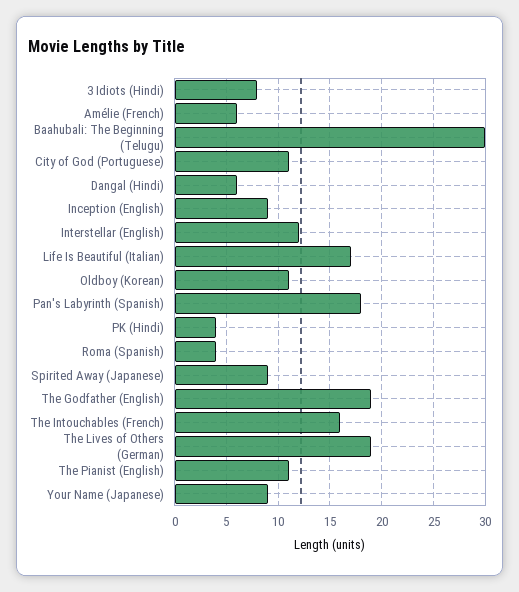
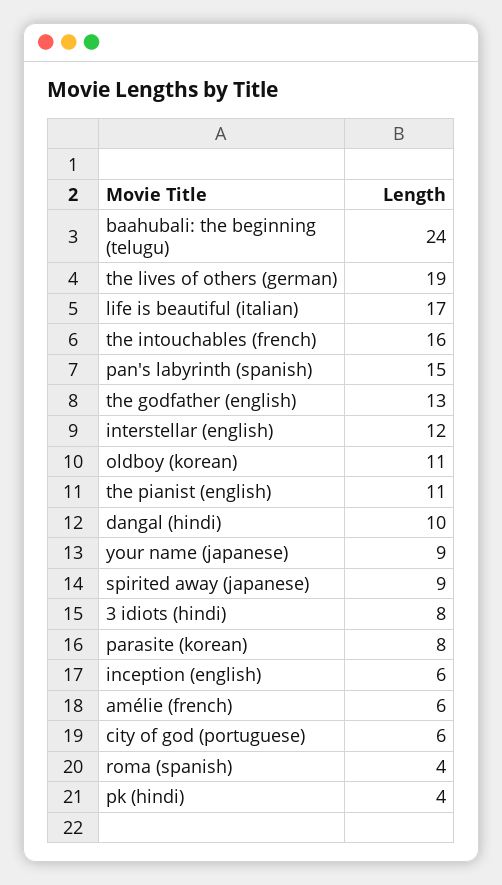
Baahubali: The Beginning (Telugu): 30 -> 24
City of God (Portuguese): 11 -> 6
Dangal (Hindi): 6 -> 10
Inception (English): 9 -> 6
Pan's Labyrinth (Spanish): 18 -> 15
The Godfather (English): 19 -> 13
parasite (korean): none -> 8

